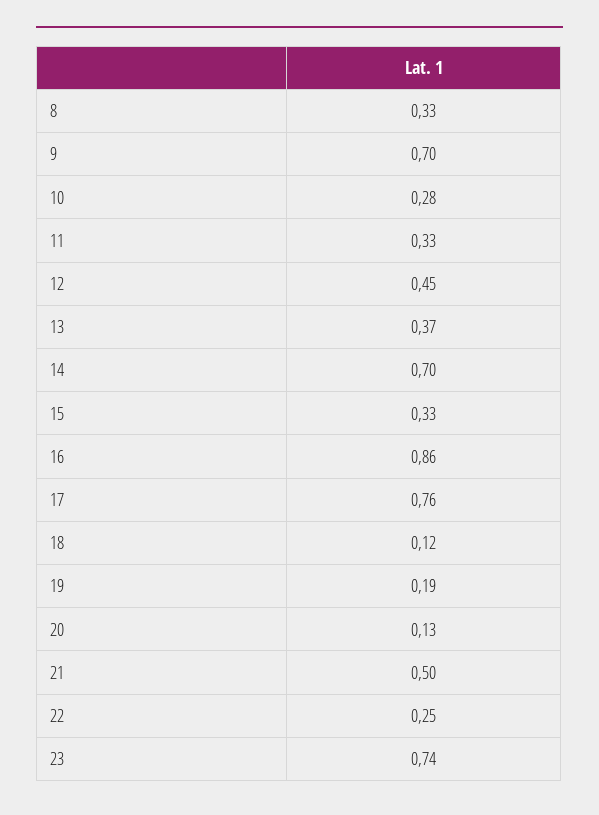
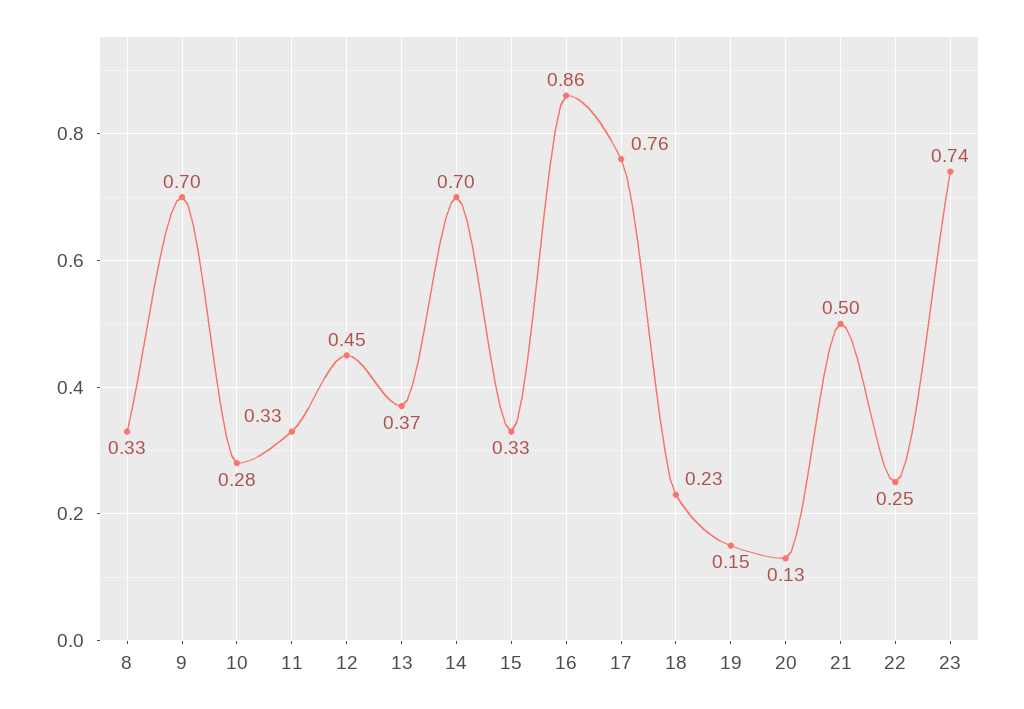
18: 0.12 -> 0.23
19: 0.19 -> 0.15

